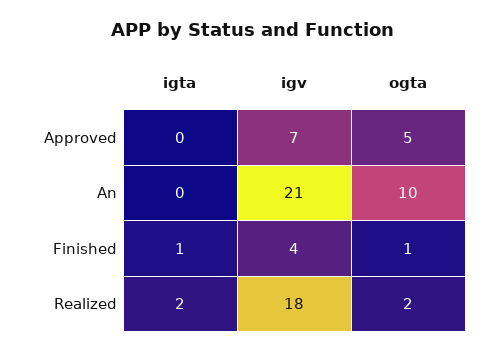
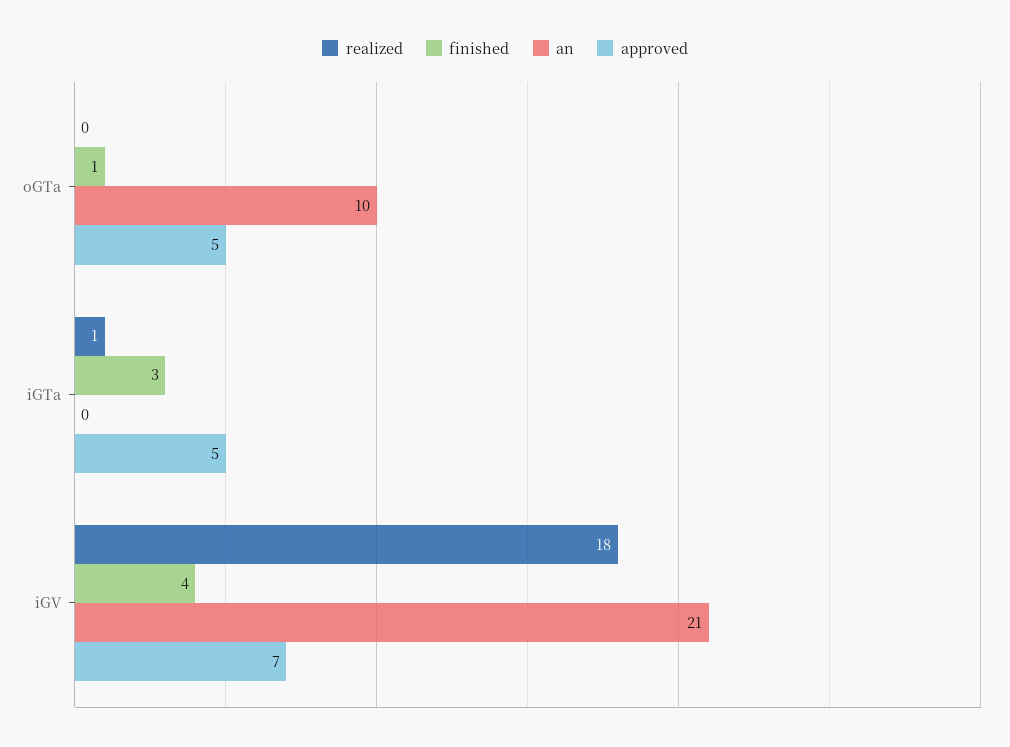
Approved, igta: 0 -> 5
Finished, igta: 1 -> 3
Realized, igta: 2 -> 1
Realized, ogta: 2 -> 0

